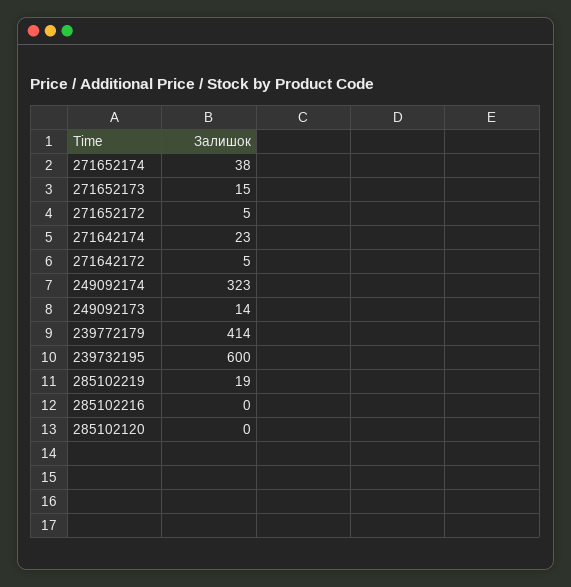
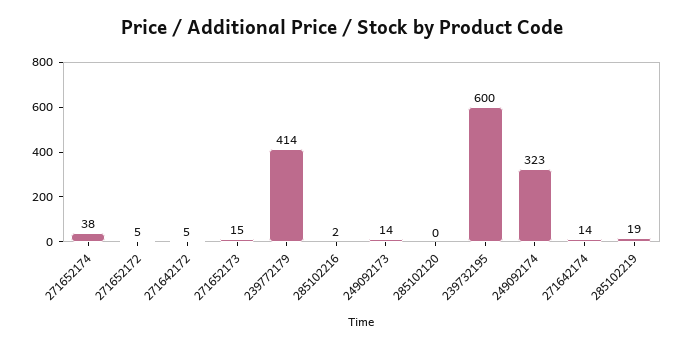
271642174: 23 -> 14
285102216: 0 -> 2

